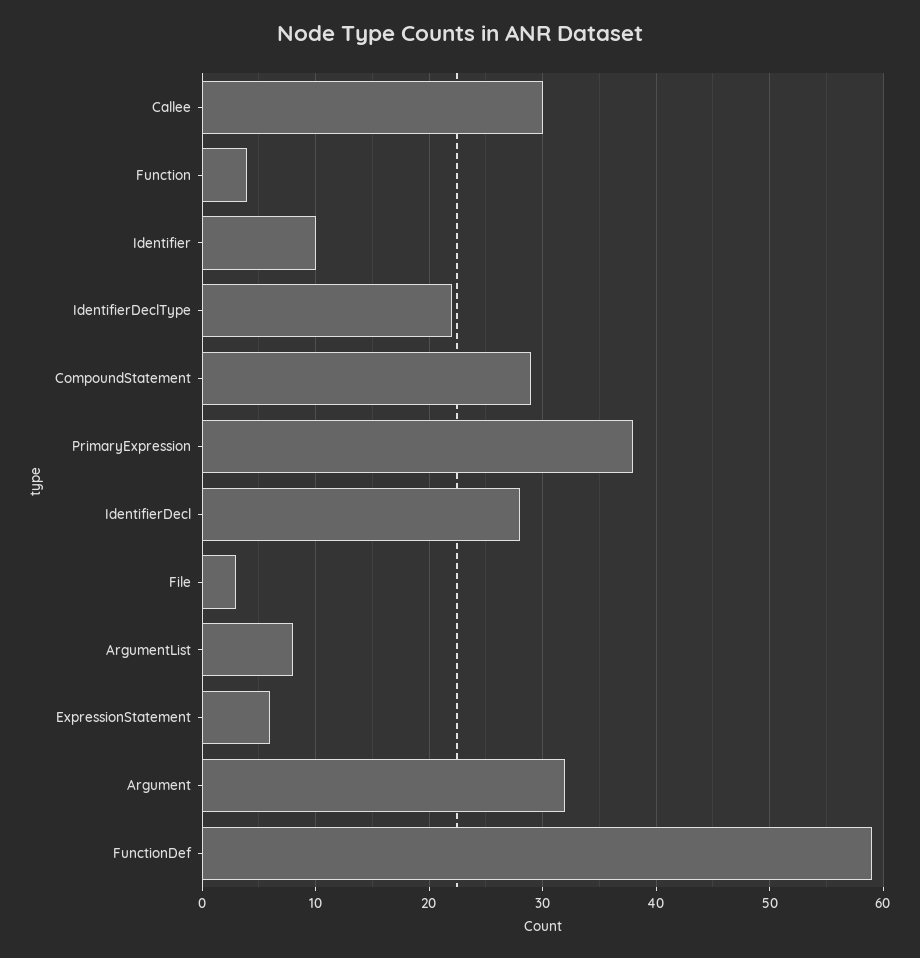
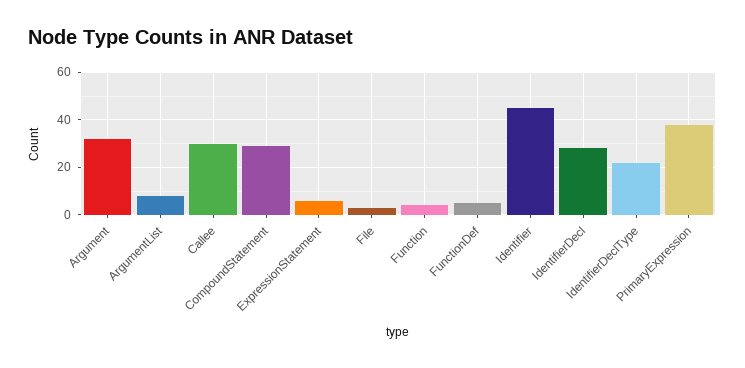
Identifier: 10 -> 45
FunctionDef: 59 -> 5

